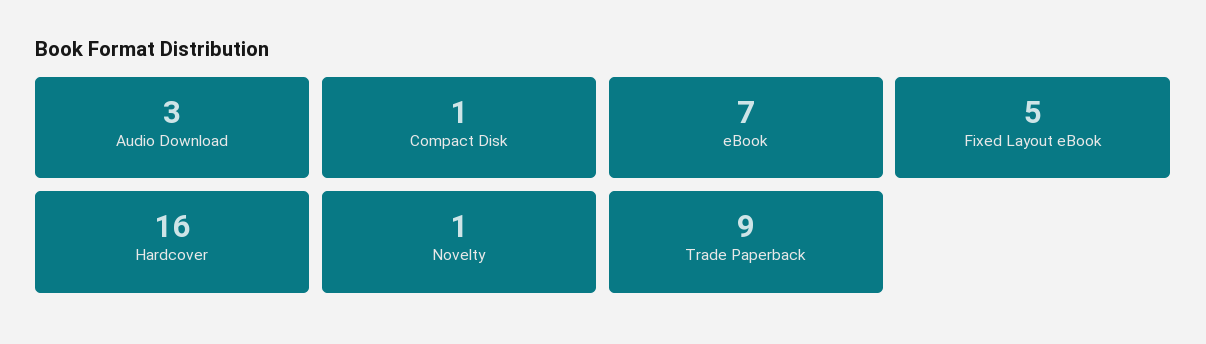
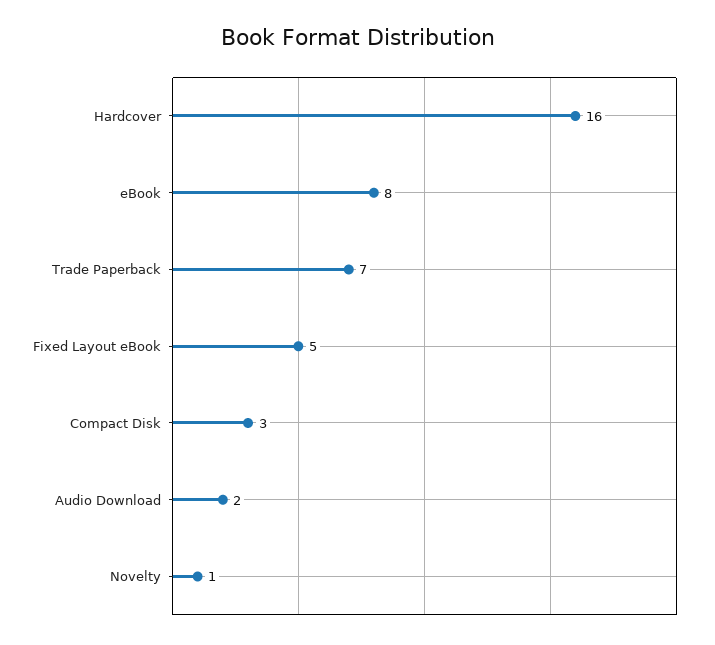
Audio Download: 3 -> 2
Compact Disk: 1 -> 3
eBook: 7 -> 8
Trade Paperback: 9 -> 7

